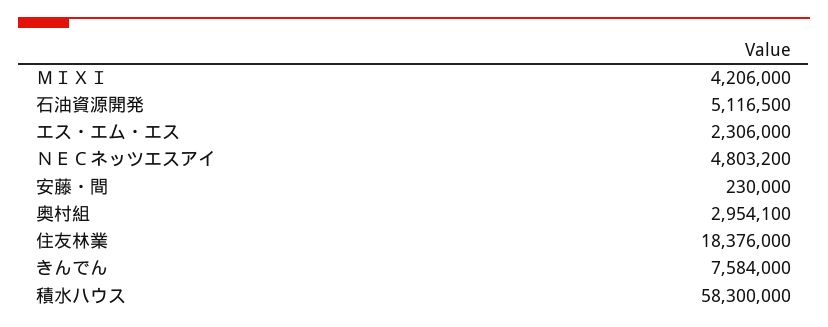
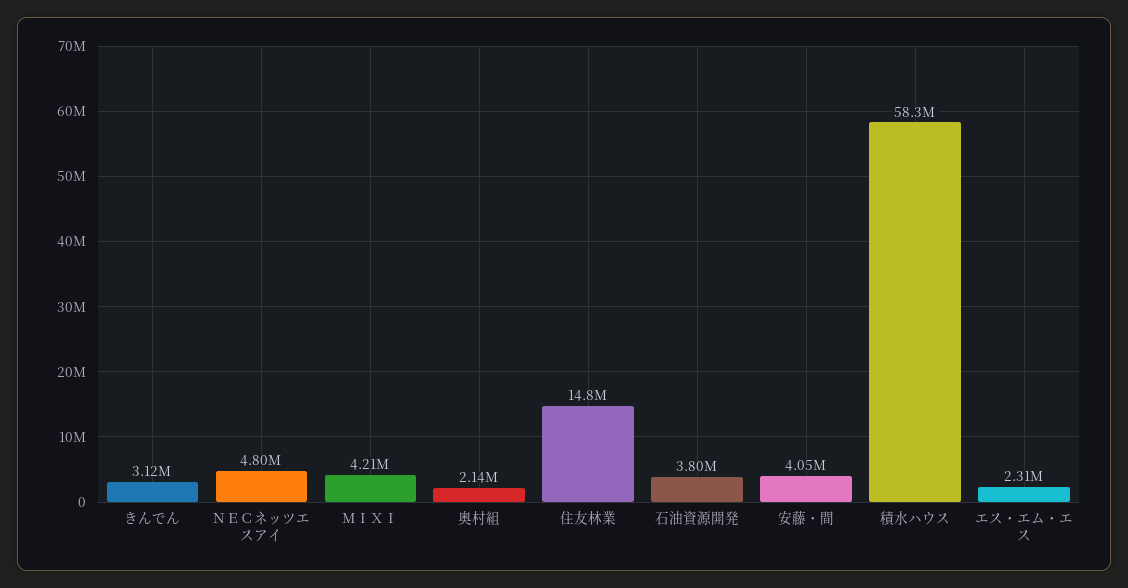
石油資源開発: 5116500 -> 3800000
安藤・間: 230000 -> 4050000
奥村組: 2954100 -> 2140000
住友林業: 18376000 -> 14800000
きんでん: 7584000 -> 3120000

